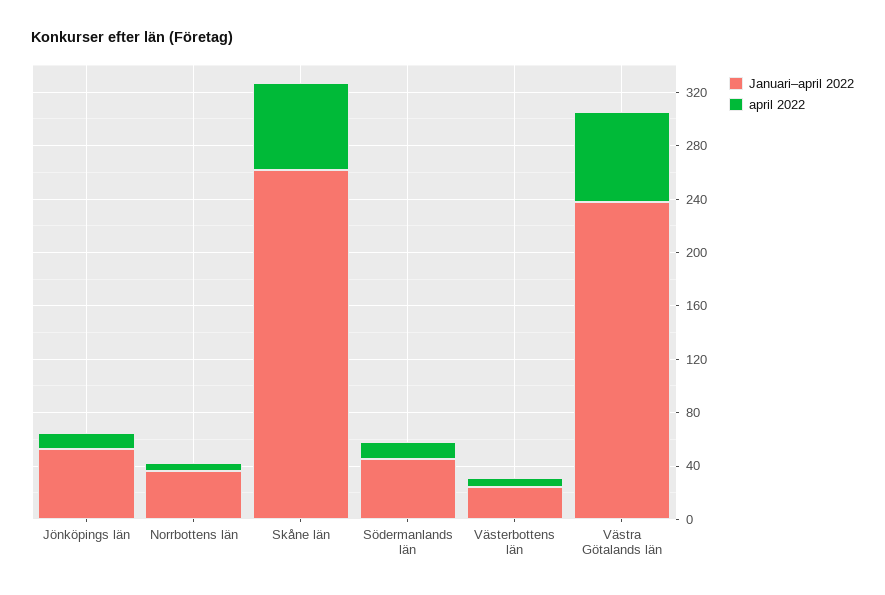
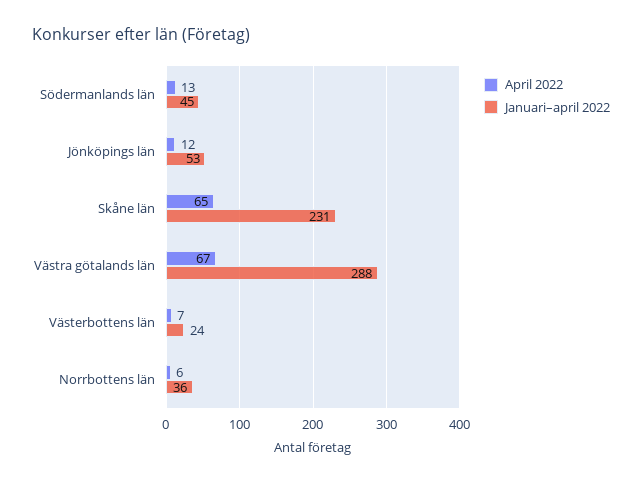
Januari–april 2022, Skåne län: 260 -> 231
Januari–april 2022, Västra Götalands län: 240 -> 288

